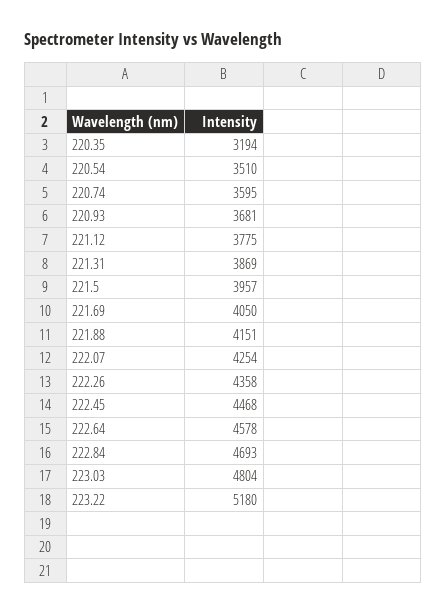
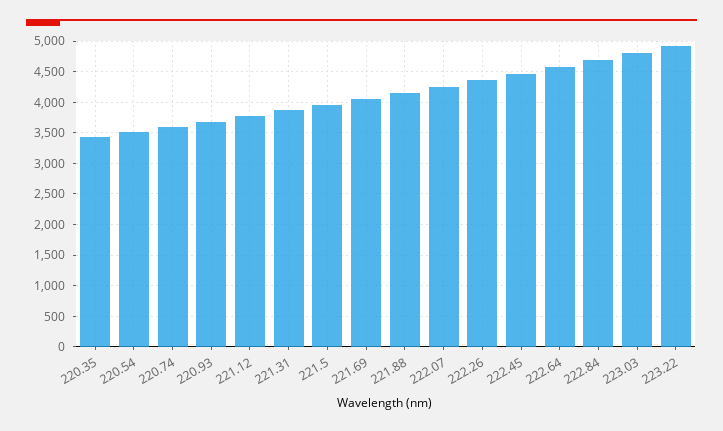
220.35: 3194 -> 3400
223.22: 5180 -> 4900

